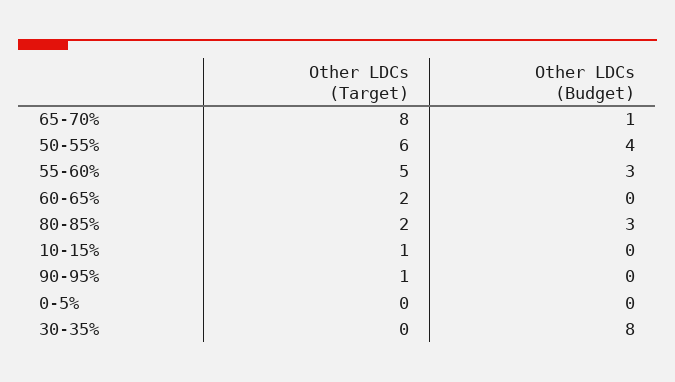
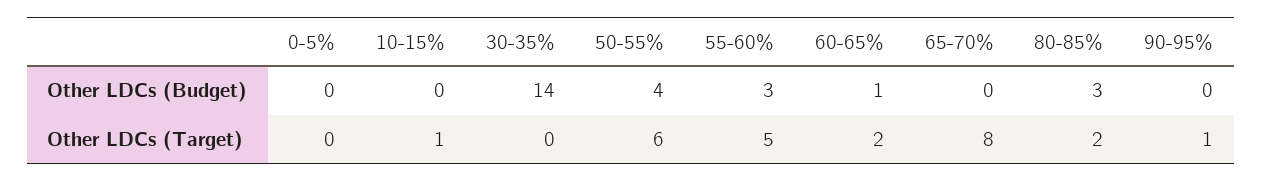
Other LDCs (Budget), 65-70%: 1 -> 0
Other LDCs (Budget), 60-65%: 0 -> 1
Other LDCs (Budget), 30-35%: 8 -> 14

